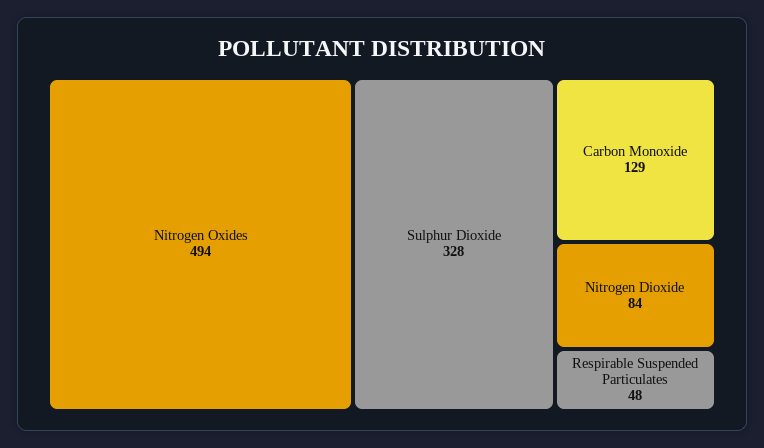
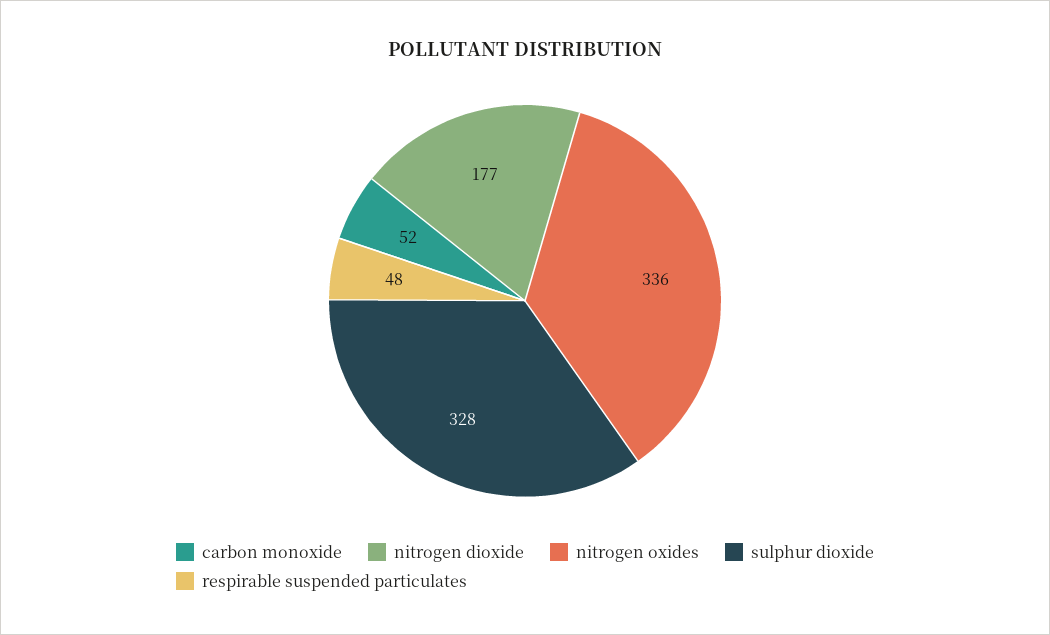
Nitrogen Oxides: 494 -> 336
Carbon Monoxide: 129 -> 52
Nitrogen Dioxide: 84 -> 177

